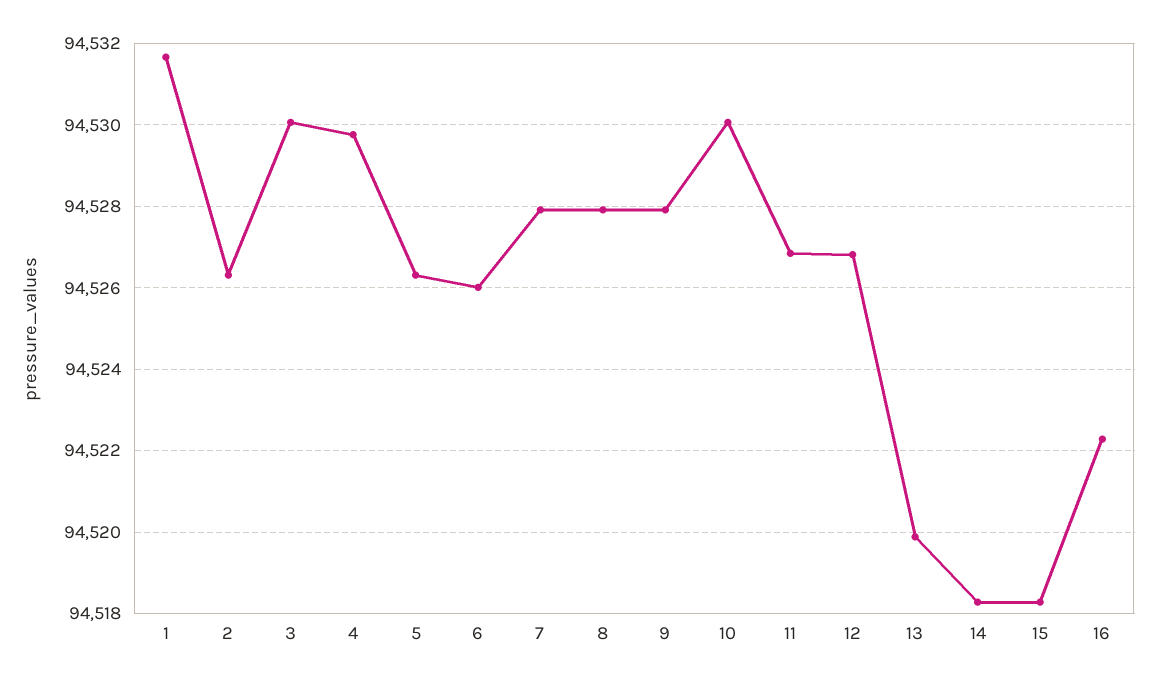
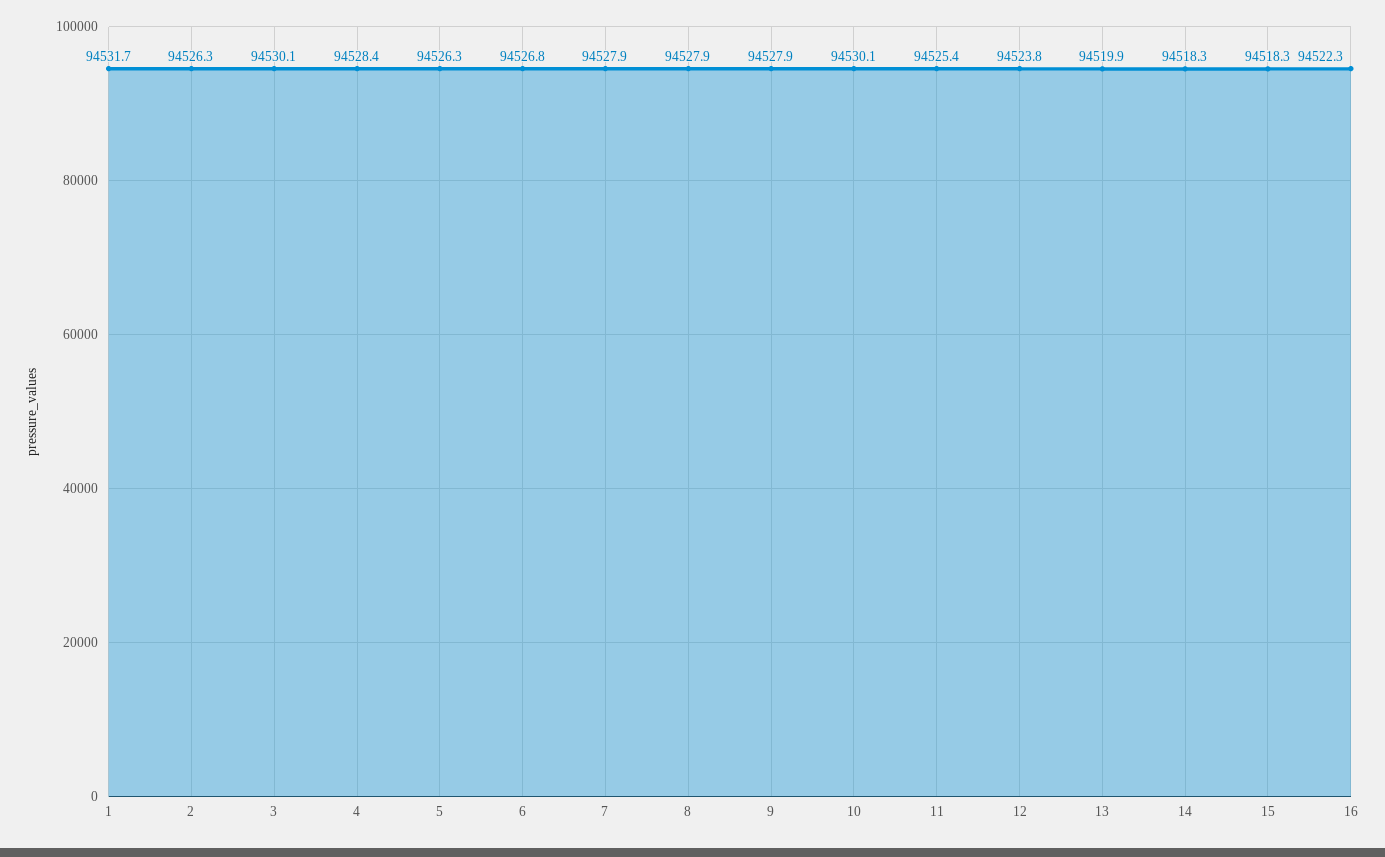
4: 94529.8 -> 94528.4
6: 94526 -> 94526.8
11: 94526.8 -> 94525.4
12: 94526.8 -> 94523.8

